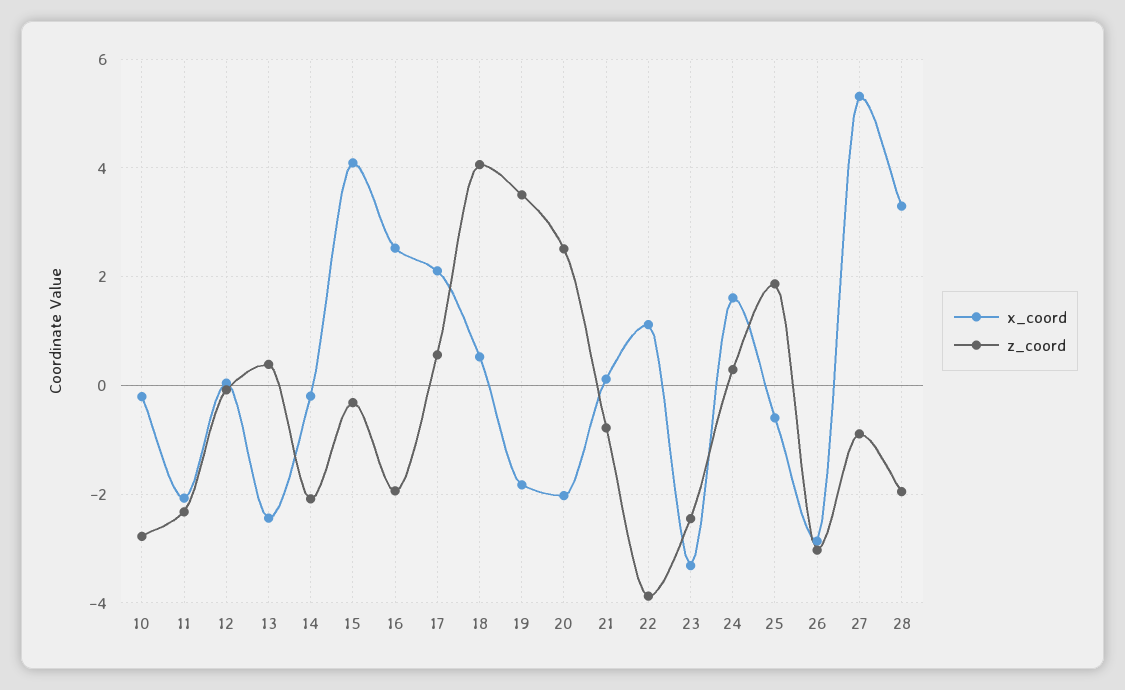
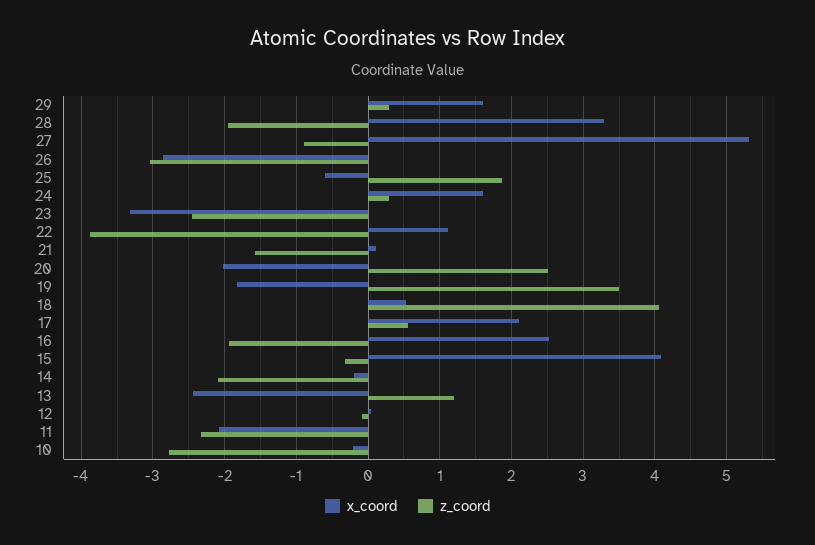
z_coord, 13: 0.4 -> 1.2
z_coord, 21: -0.8 -> -1.6
x_coord, 29: none -> 1.6
z_coord, 29: none -> 0.3

